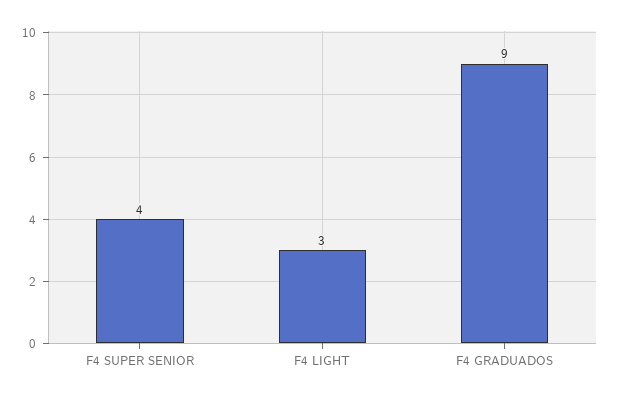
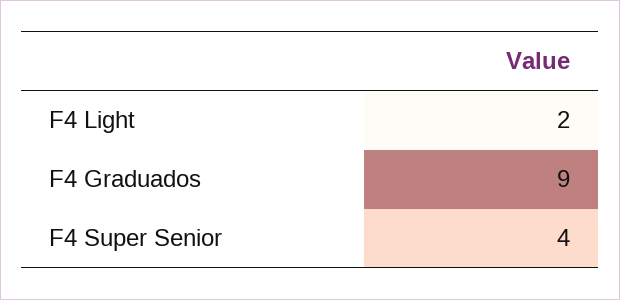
F4 LIGHT: 3 -> 2

